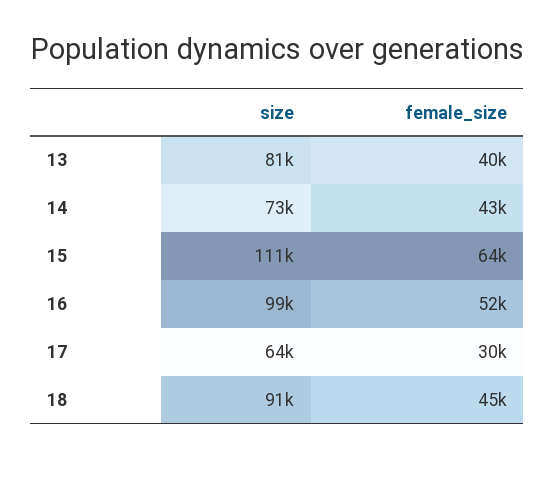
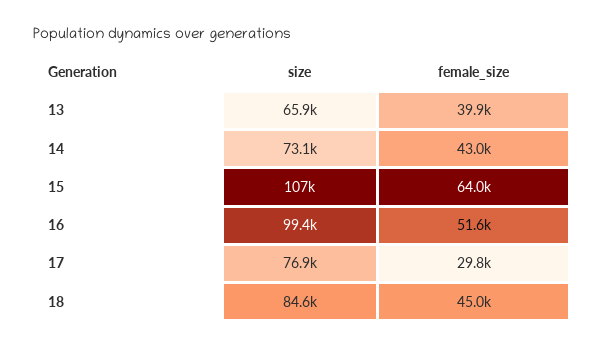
size, 13: 81000 -> 65900
size, 15: 111000 -> 107000
size, 17: 64000 -> 76900
size, 18: 91000 -> 84600

